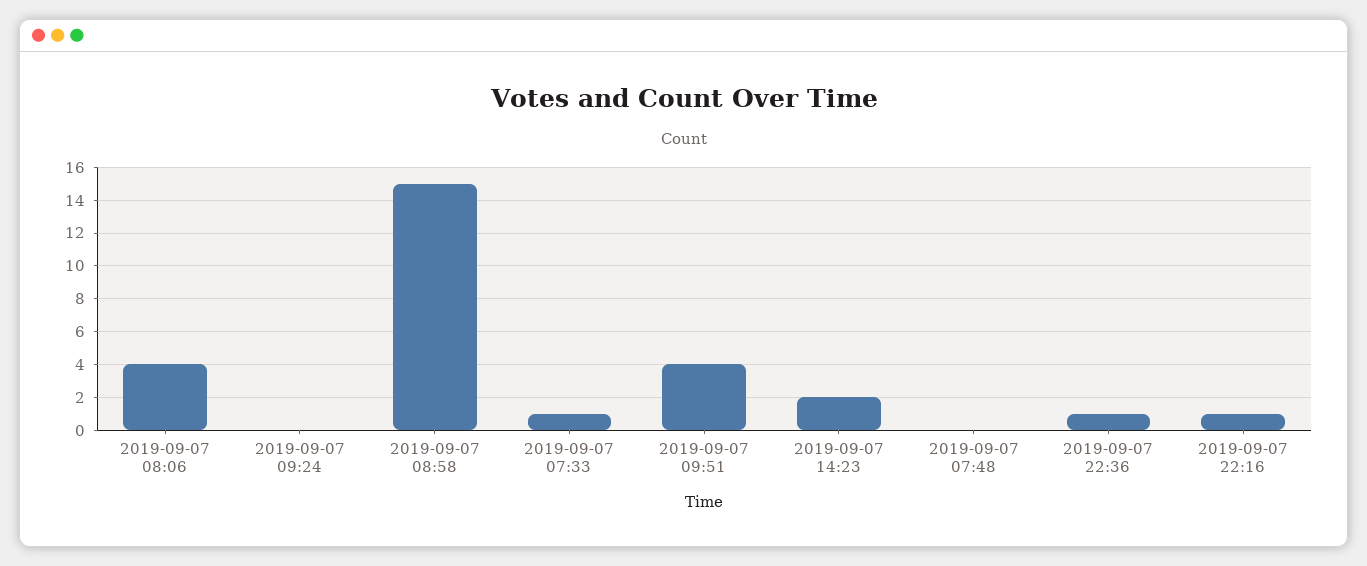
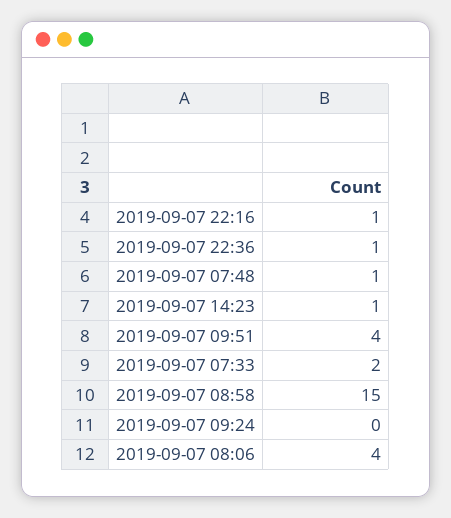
2019-09-07 07:33: 1 -> 2
2019-09-07 14:23: 2 -> 1
2019-09-07 07:48: 0 -> 1

